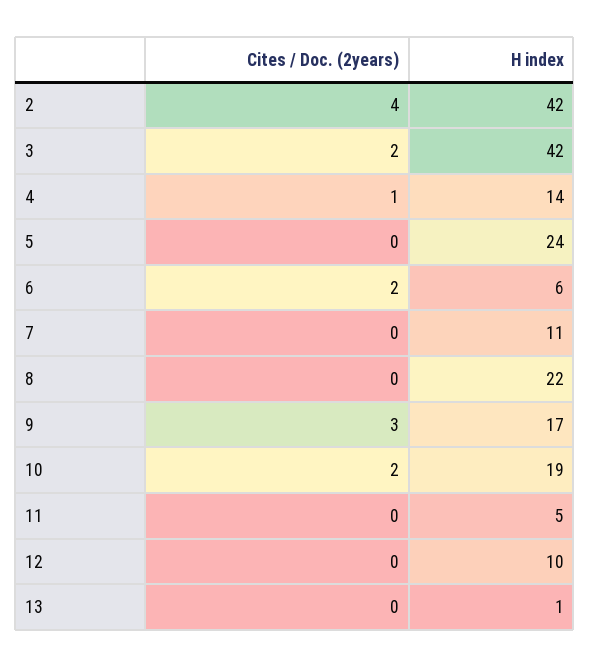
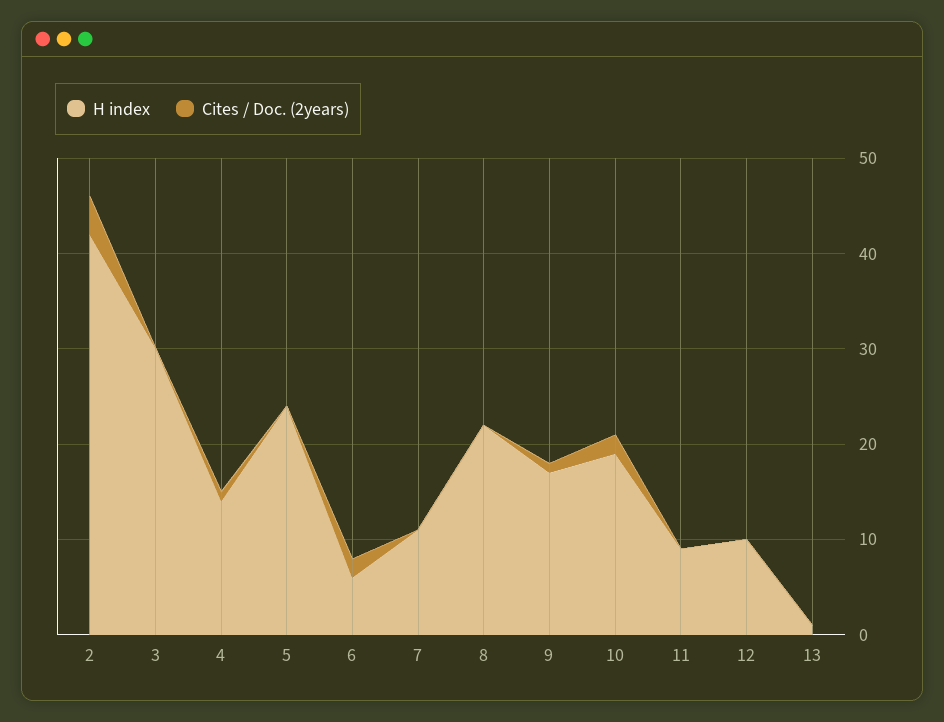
Cites / Doc. (2years), 3: 2 -> 0
H index, 3: 42 -> 30
Cites / Doc. (2years), 9: 3 -> 1
H index, 11: 5 -> 9

